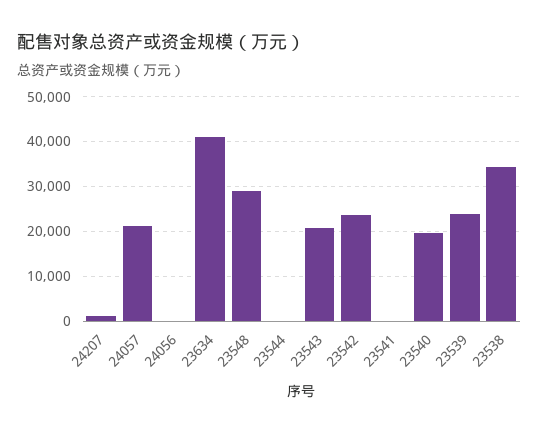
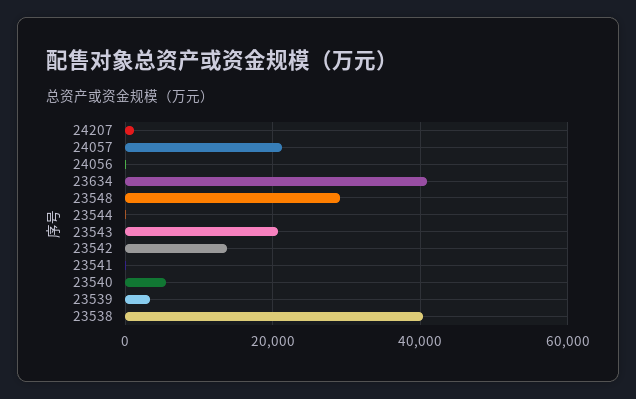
23542: 24000 -> 14000
23540: 20000 -> 6000
23539: 24000 -> 4000
23538: 34000 -> 40000

